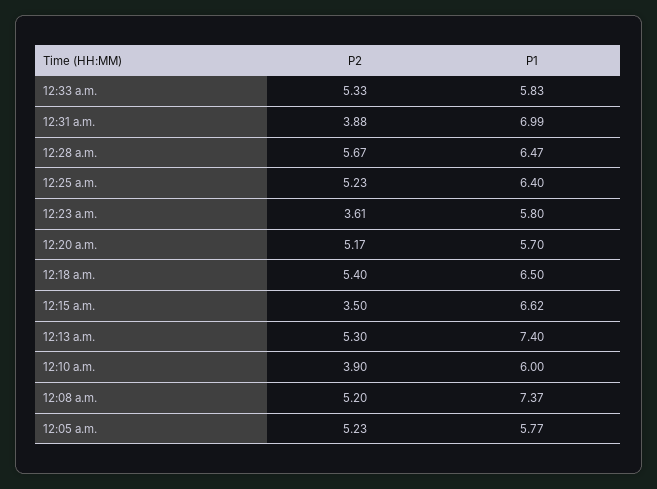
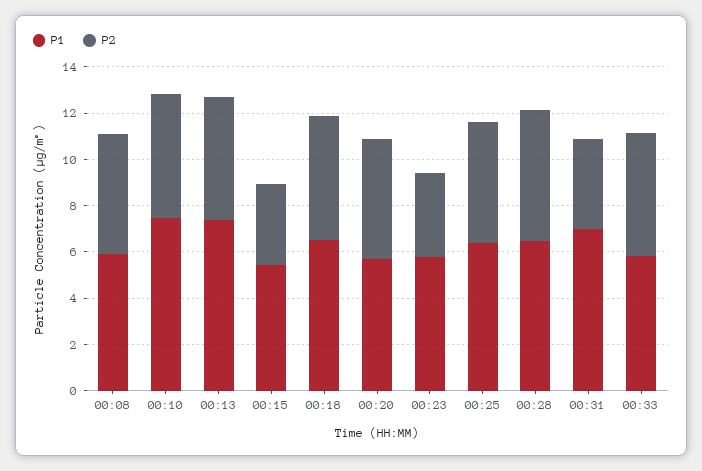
P1, 12:15 a.m.: 6.62 -> 5.5
P2, 12:10 a.m.: 3.9 -> 5.5
P1, 12:10 a.m.: 6 -> 7.5
P1, 12:08 a.m.: 7.37 -> 6
P2, 12:05 a.m.: 5.23 -> none
P1, 12:05 a.m.: 5.77 -> none

